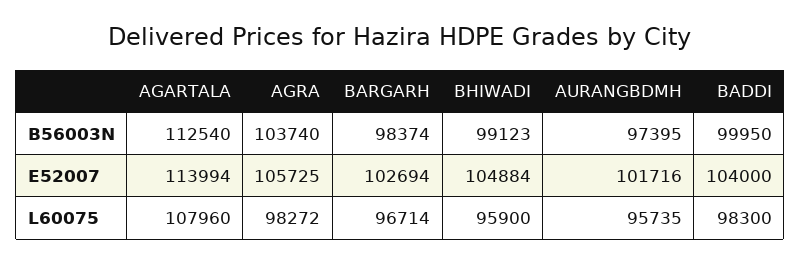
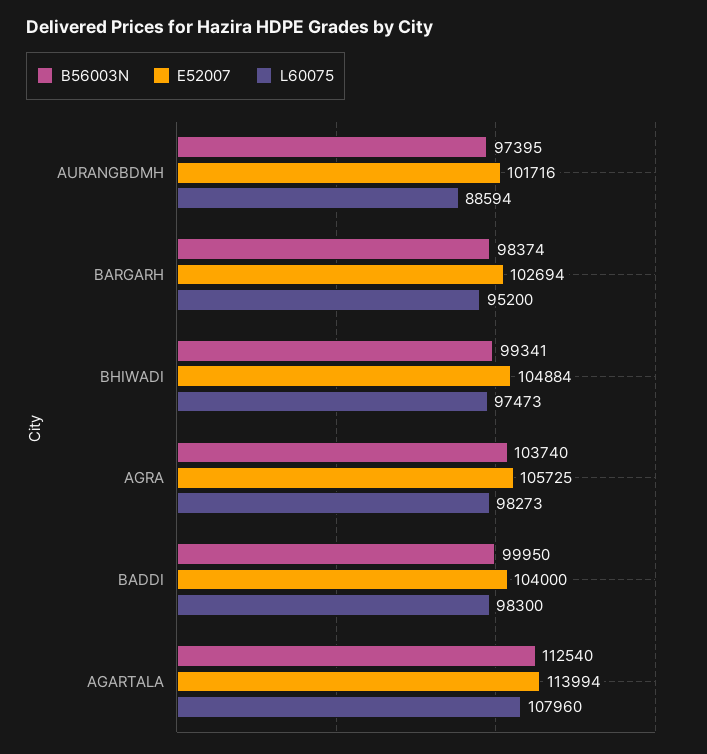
B56003N, BHIWADI: 99123 -> 99341
L60075, AGRA: 98272 -> 98273
L60075, BARGARH: 96714 -> 95200
L60075, BHIWADI: 95900 -> 97473
L60075, AURANGBDMH: 95735 -> 88594

